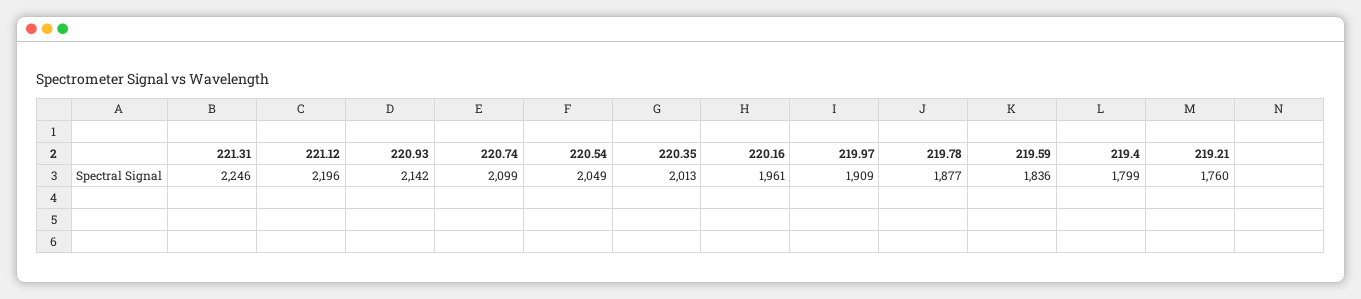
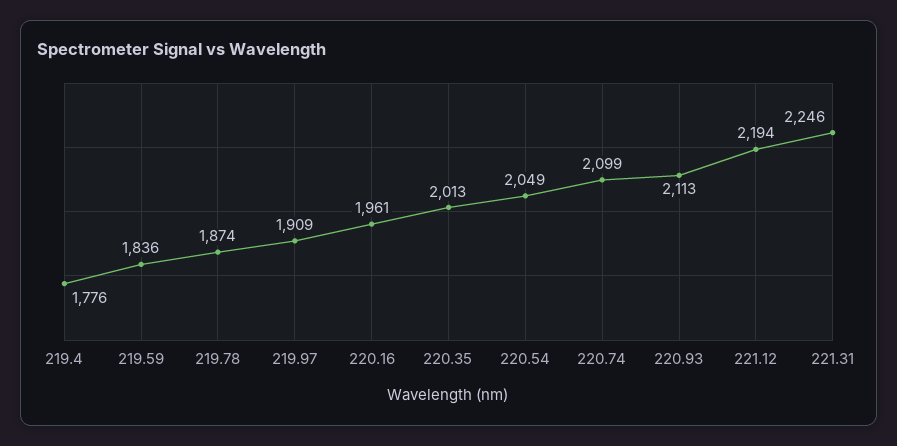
221.12: 2196 -> 2194
220.93: 2142 -> 2113
219.78: 1877 -> 1874
219.4: 1799 -> 1776
219.21: 1760 -> none

